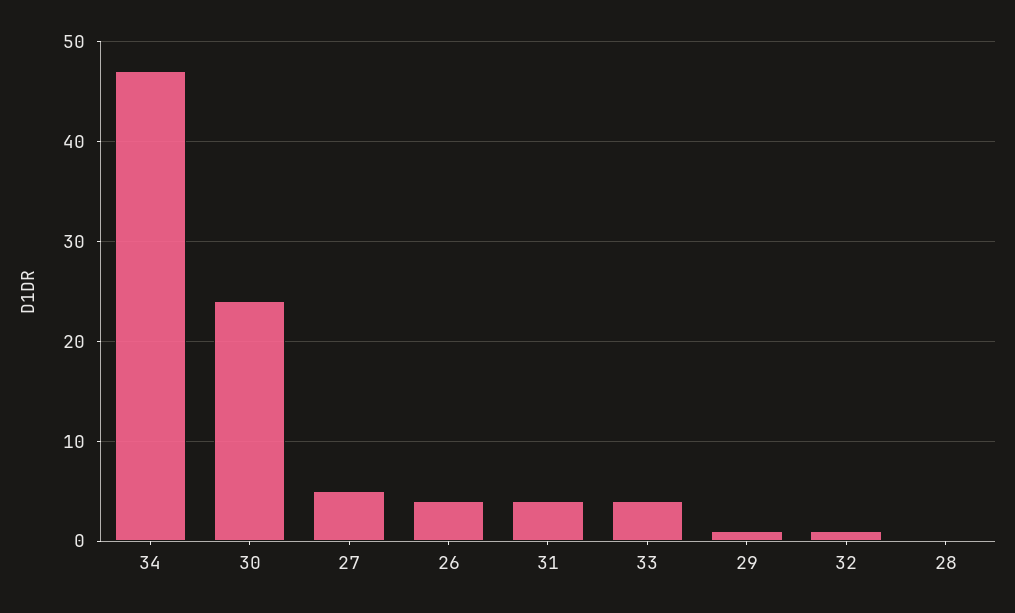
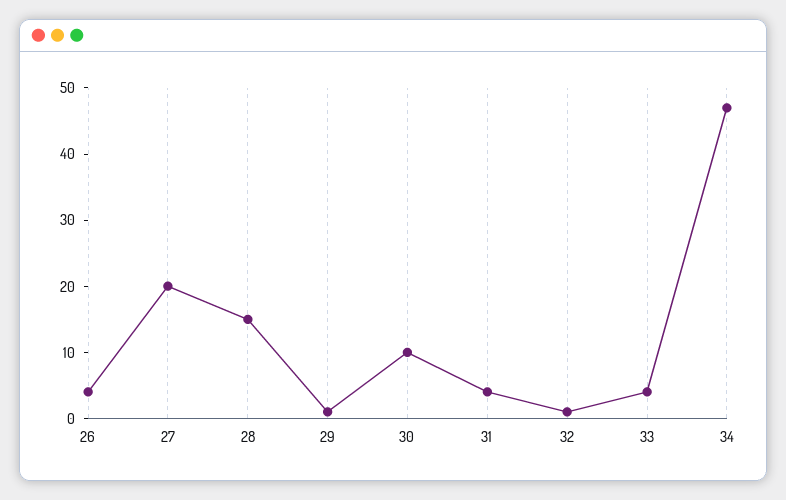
30: 24 -> 10
27: 5 -> 20
28: 0 -> 15

